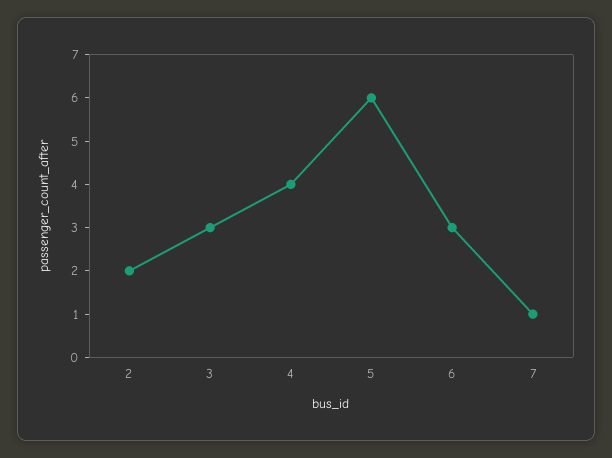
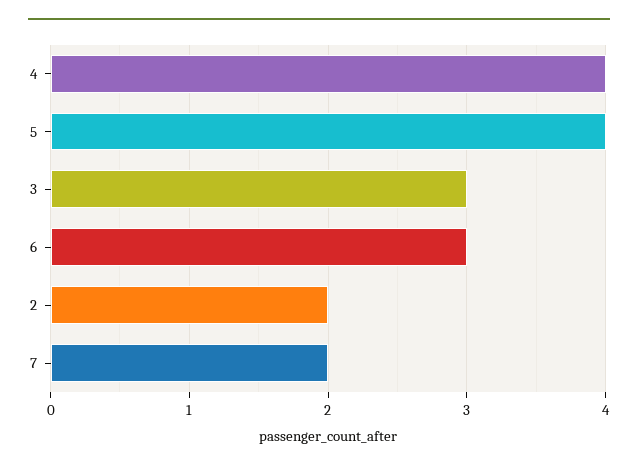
5: 6 -> 4
7: 1 -> 2

